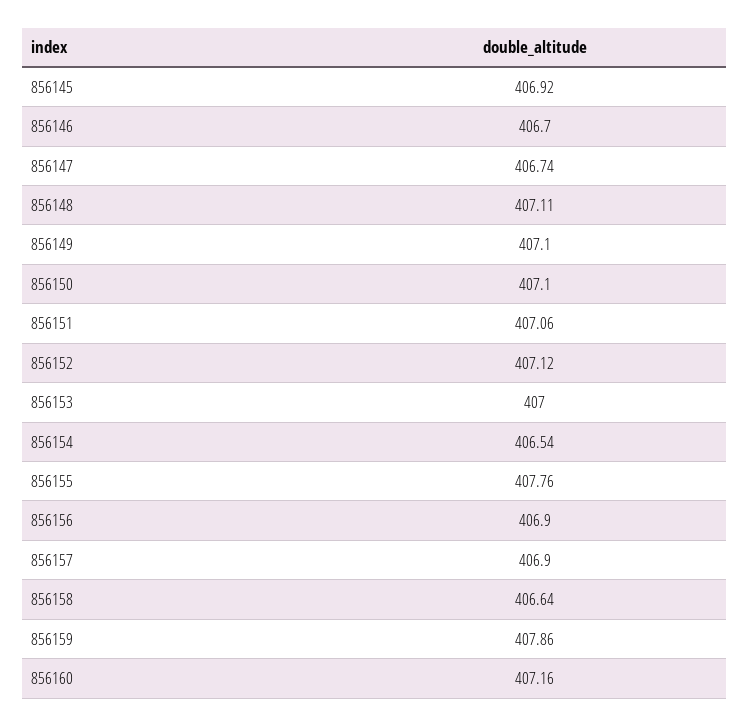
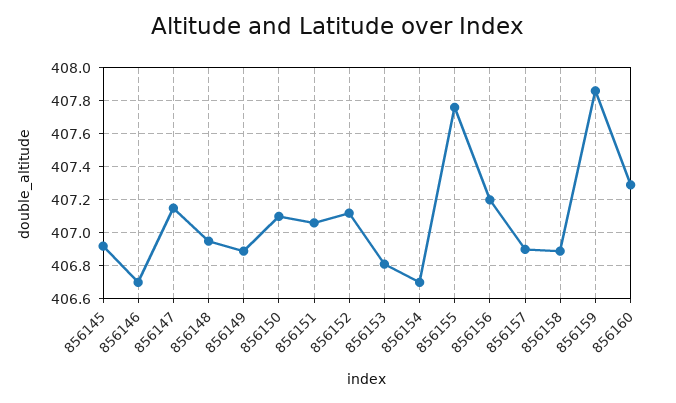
856147: 406.74 -> 407.15
856148: 407.11 -> 406.95
856149: 407.1 -> 406.9
856153: 407 -> 406.8
856154: 406.54 -> 406.7
856156: 406.9 -> 407.2
856158: 406.64 -> 406.9
856160: 407.16 -> 407.3

